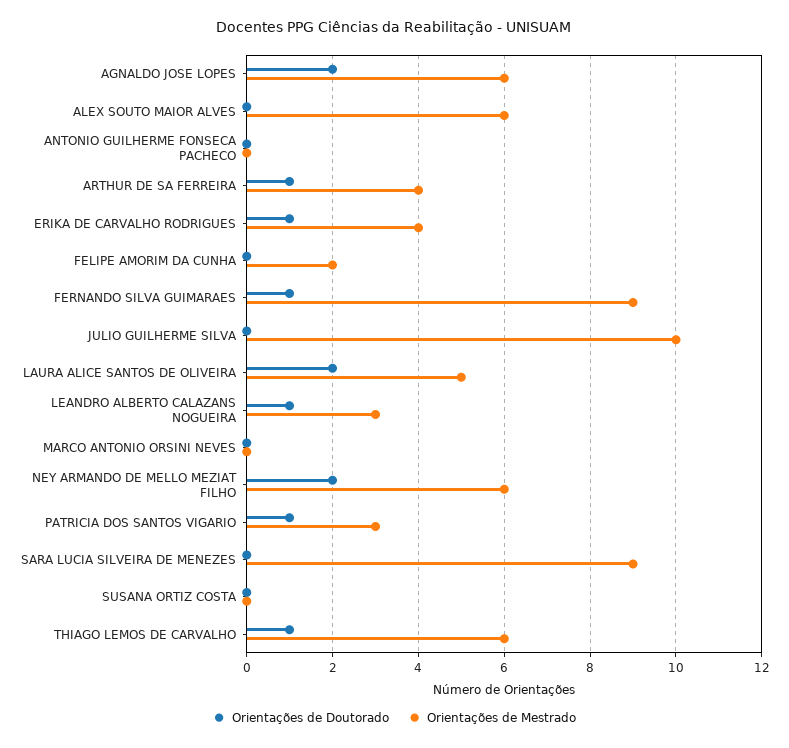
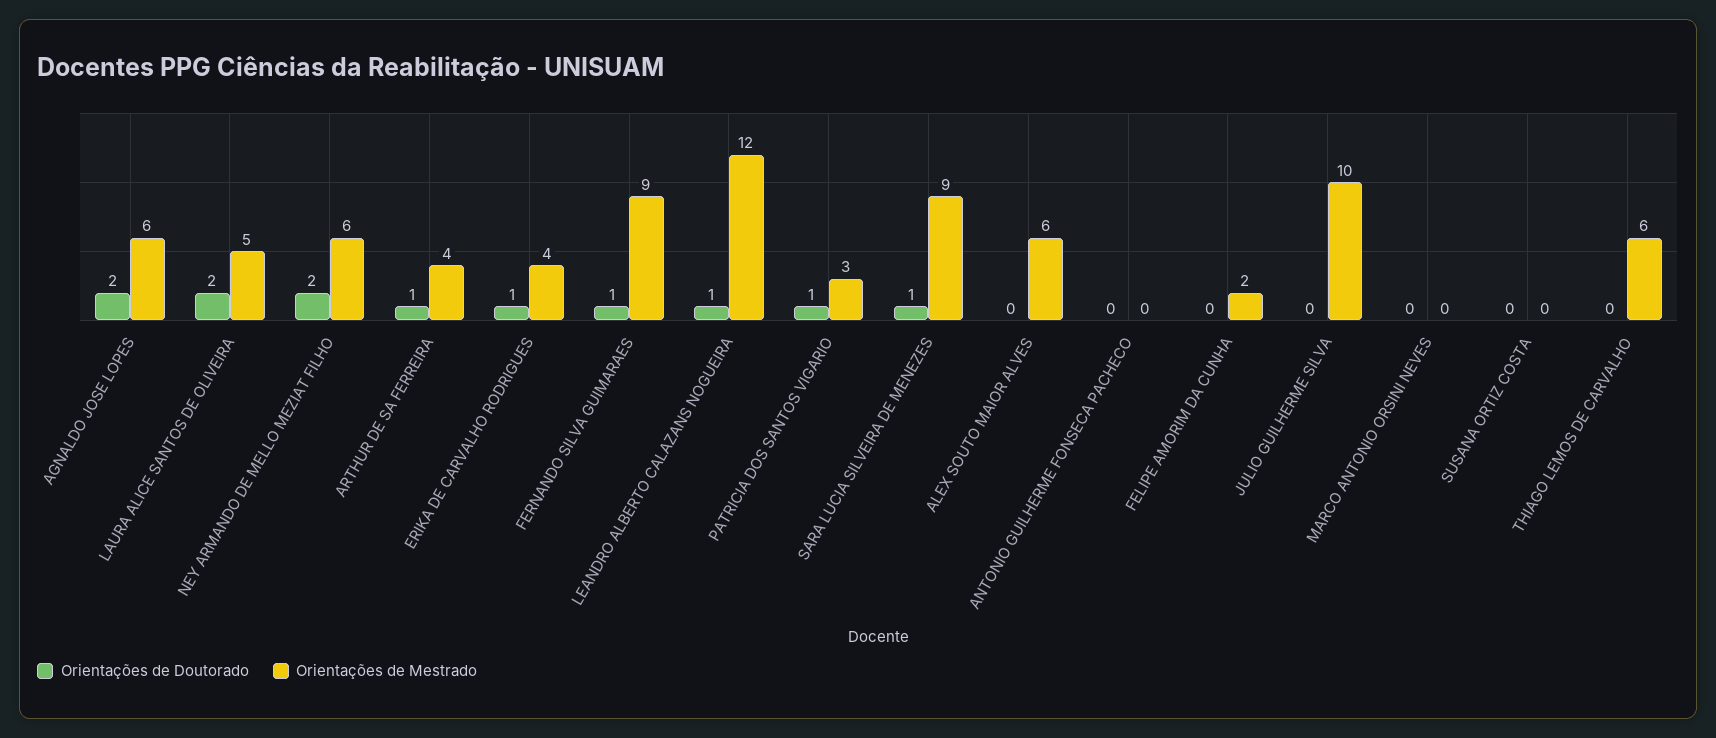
Orientações de Mestrado, LEANDRO ALBERTO CALAZANS NOGUEIRA: 3 -> 12
Orientações de Doutorado, SARA LUCIA SILVEIRA DE MENEZES: 0 -> 1
Orientações de Doutorado, THIAGO LEMOS DE CARVALHO: 1 -> 0

